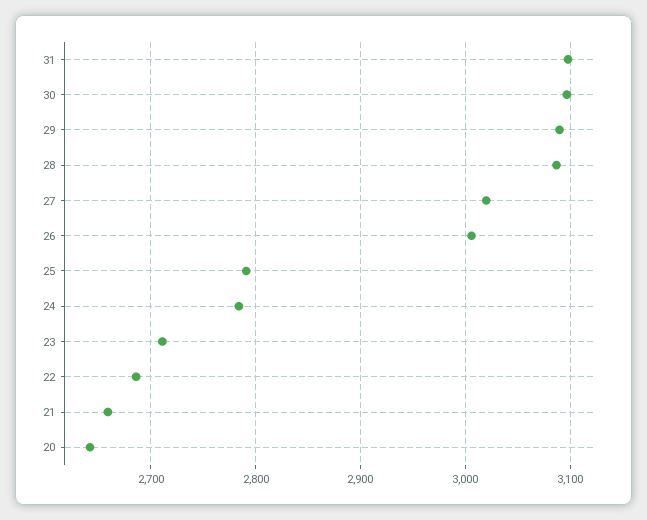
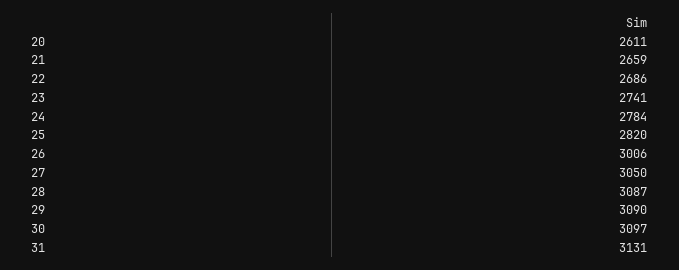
31: 3100 -> 3131
27: 3020 -> 3050
25: 2790 -> 2820
23: 2710 -> 2741
20: 2640 -> 2611

